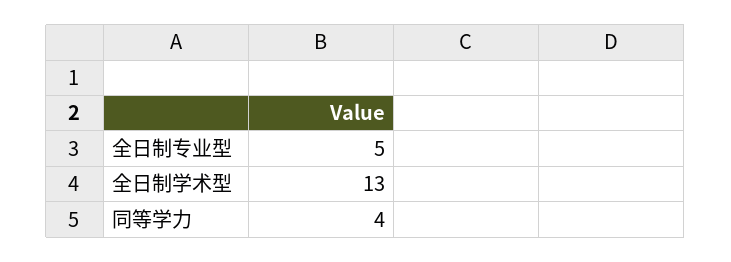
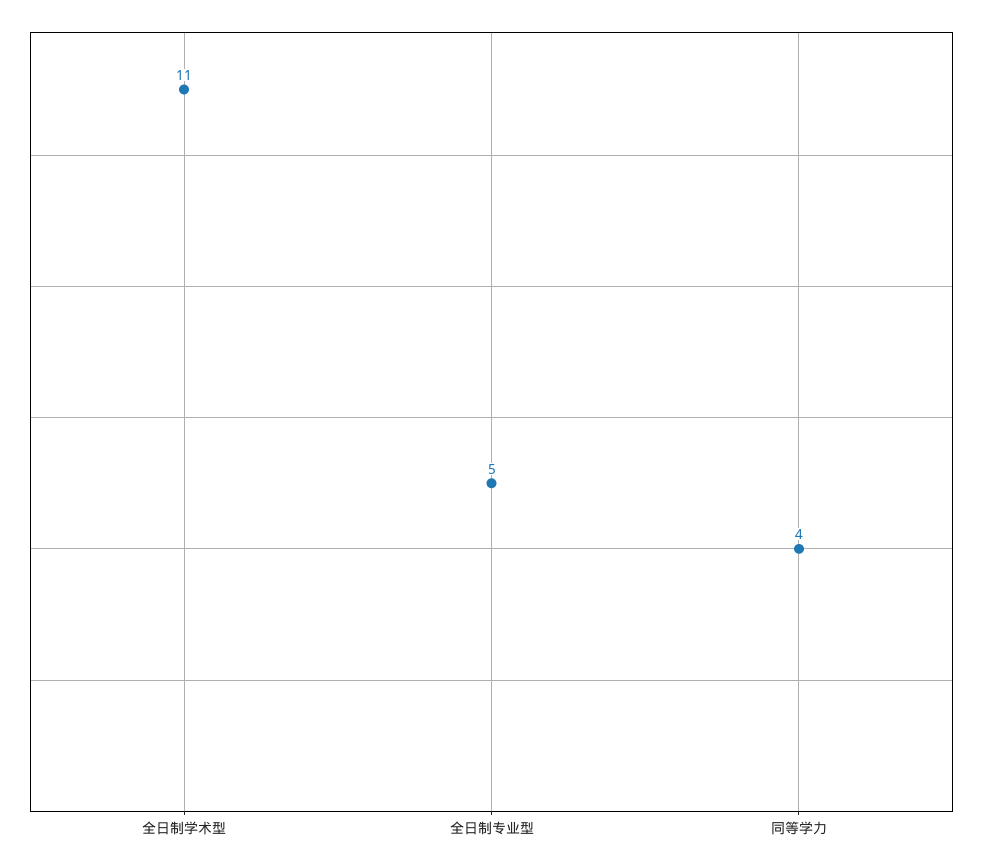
全日制学术型: 13 -> 11

